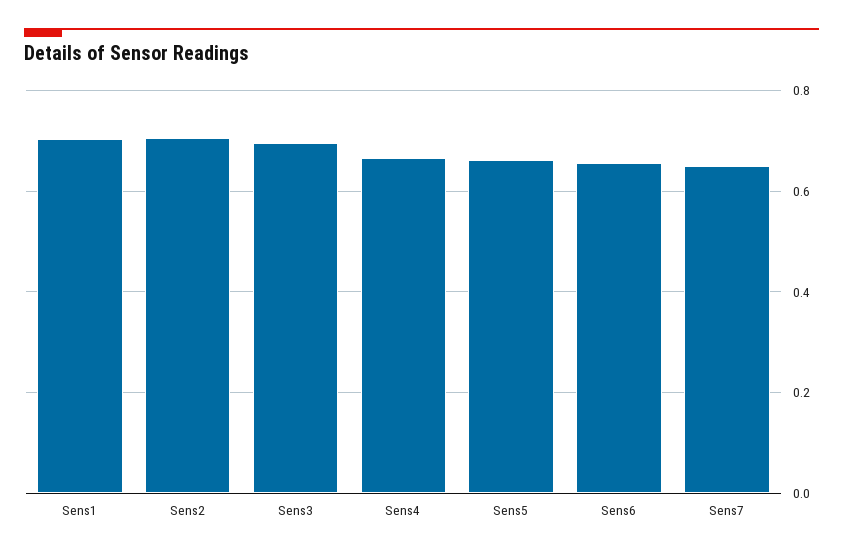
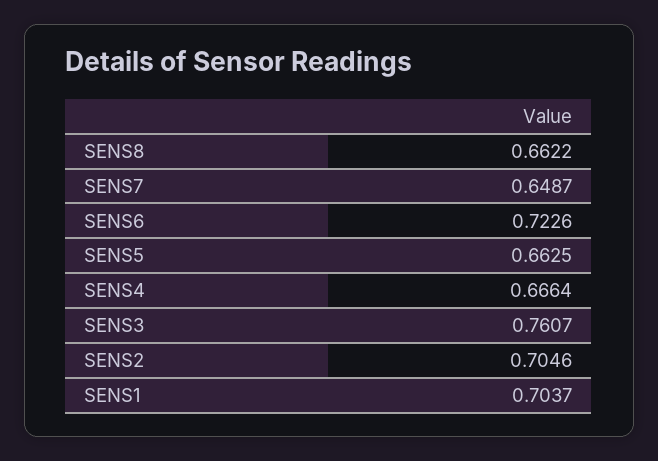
Sens3: 0.7 -> 0.7607
Sens6: 0.66 -> 0.7226
SENS8: none -> 0.6622

